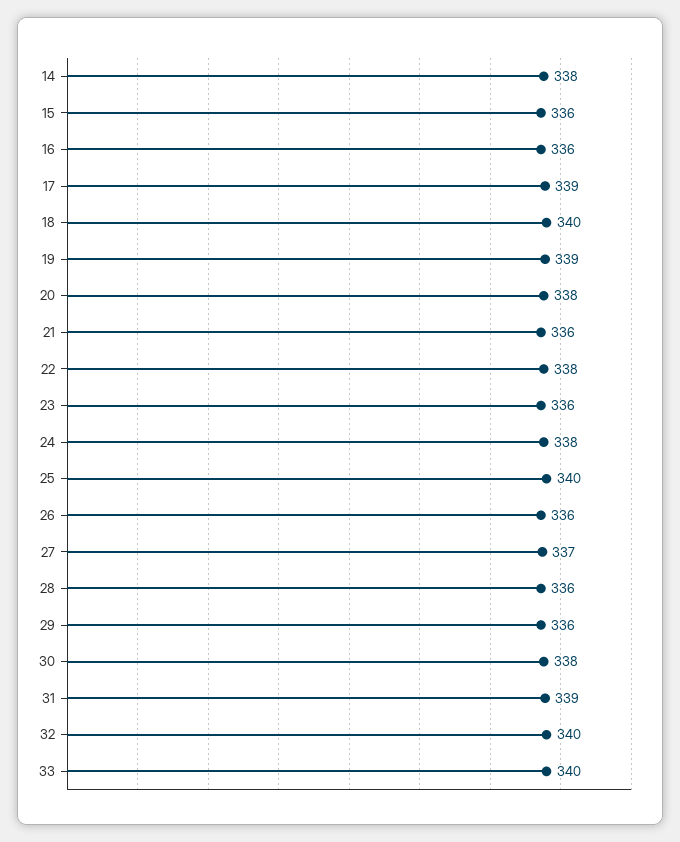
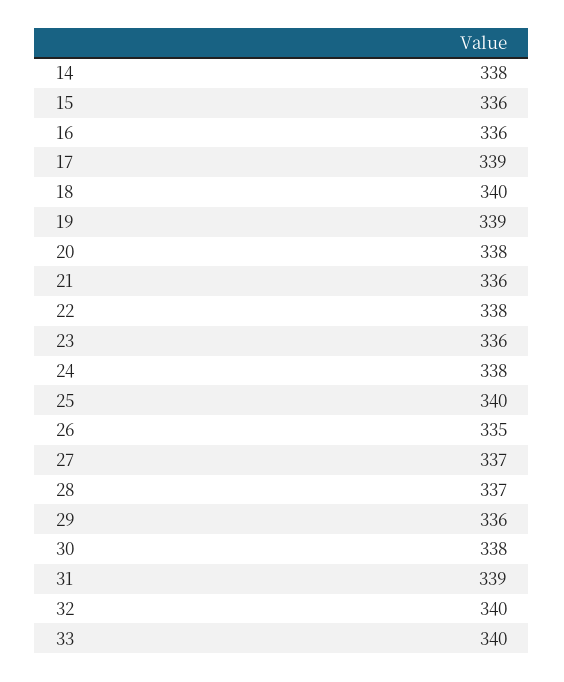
26: 336 -> 335
28: 336 -> 337

